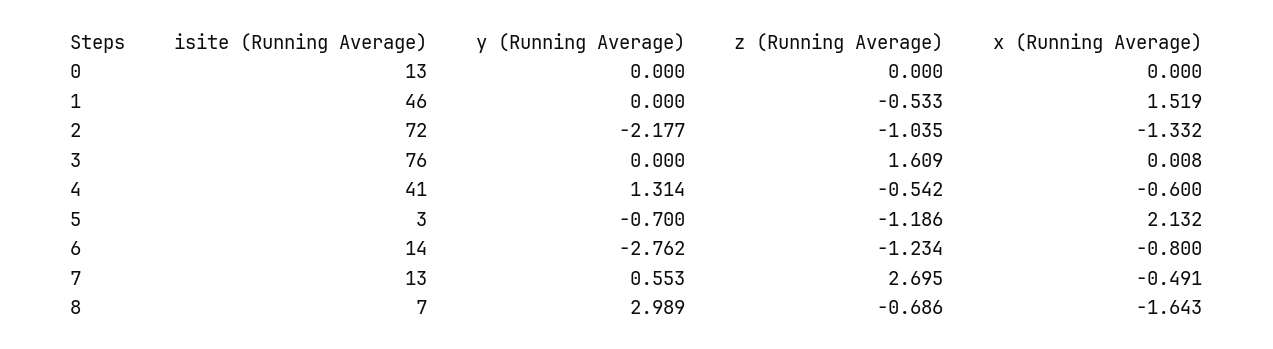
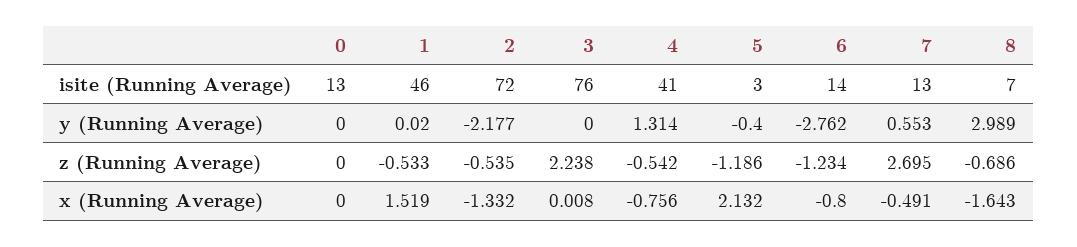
y (Running Average), 1: 0 -> 0.02
z (Running Average), 2: -1.035 -> -0.535
z (Running Average), 3: 1.609 -> 2.238
x (Running Average), 4: -0.6 -> -0.756
y (Running Average), 5: -0.7 -> -0.4

